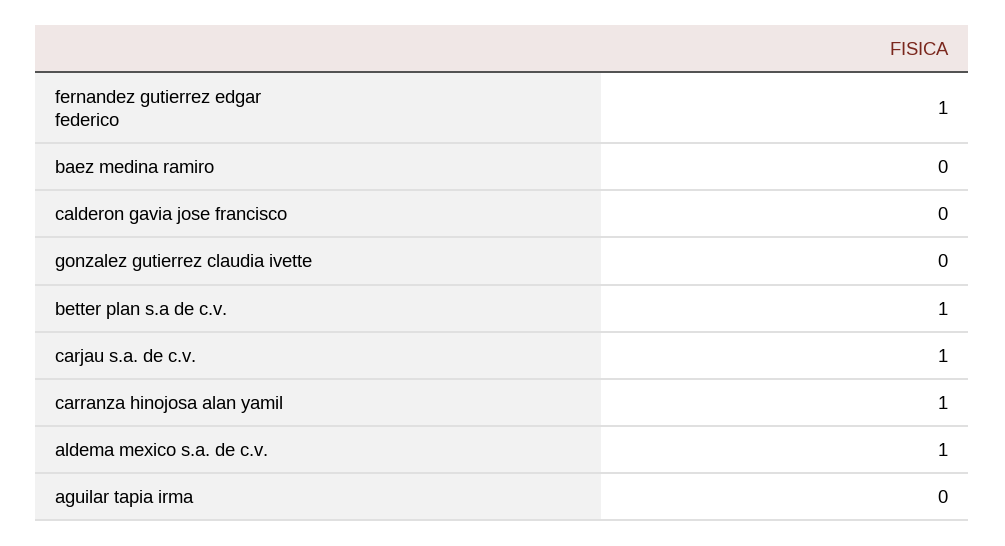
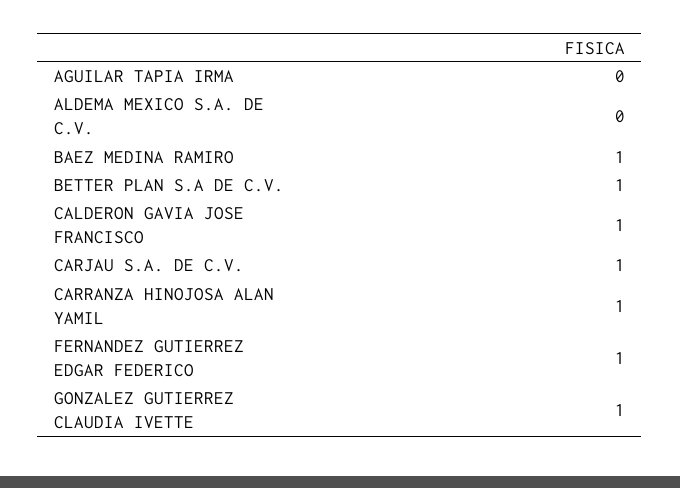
baez medina ramiro: 0 -> 1
calderon gavia jose francisco: 0 -> 1
gonzalez gutierrez claudia ivette: 0 -> 1
aldema mexico s.a. de c.v.: 1 -> 0

